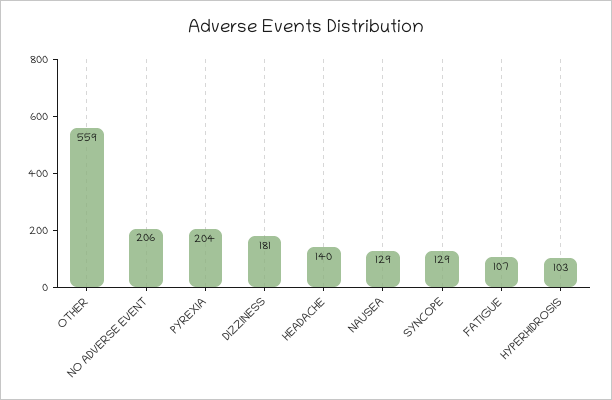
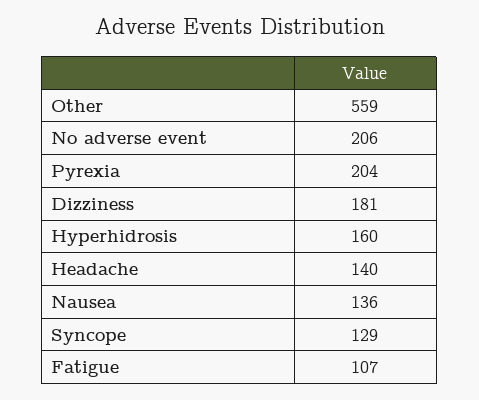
NAUSEA: 129 -> 136
HYPERHIDROSIS: 103 -> 160

